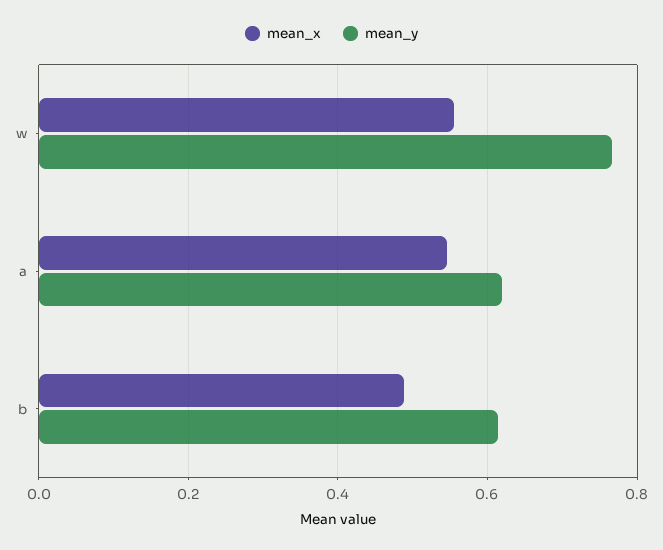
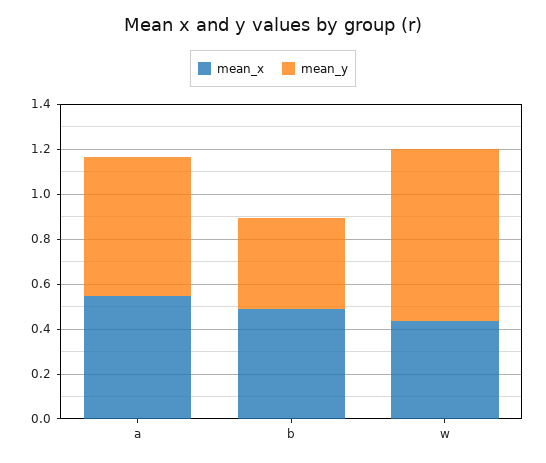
mean_x, w: 0.56 -> 0.45
mean_y, b: 0.62 -> 0.4

